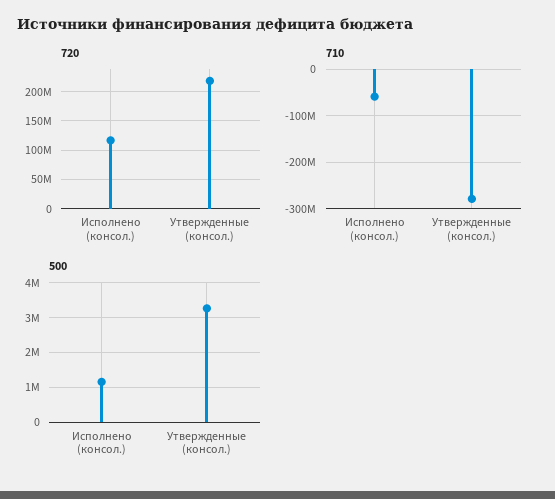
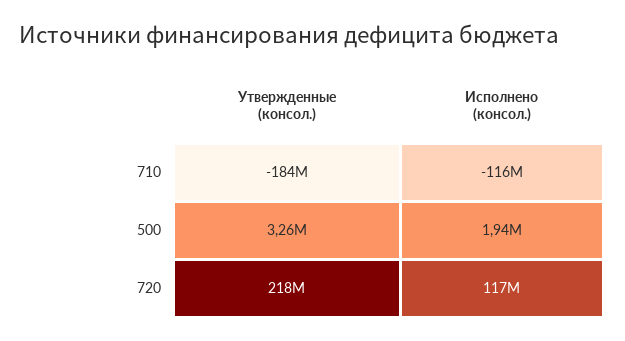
710, Исполнено (консол.): -60000000 -> -116000000
710, Утвержденные (консол.): -280000000 -> -184000000
500, Исполнено (консол.): 1200000 -> 1940000

